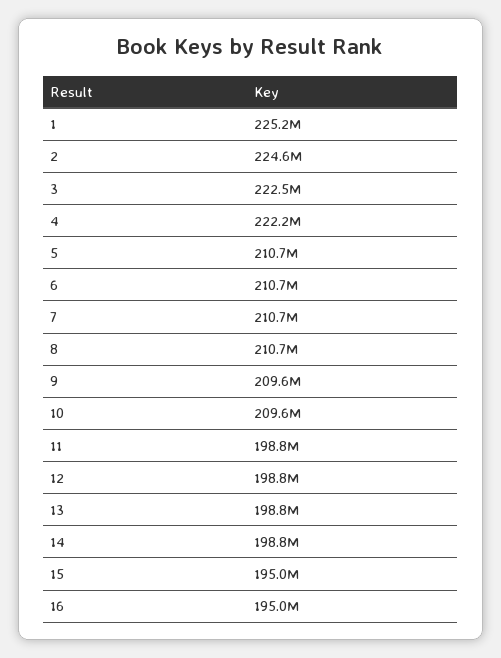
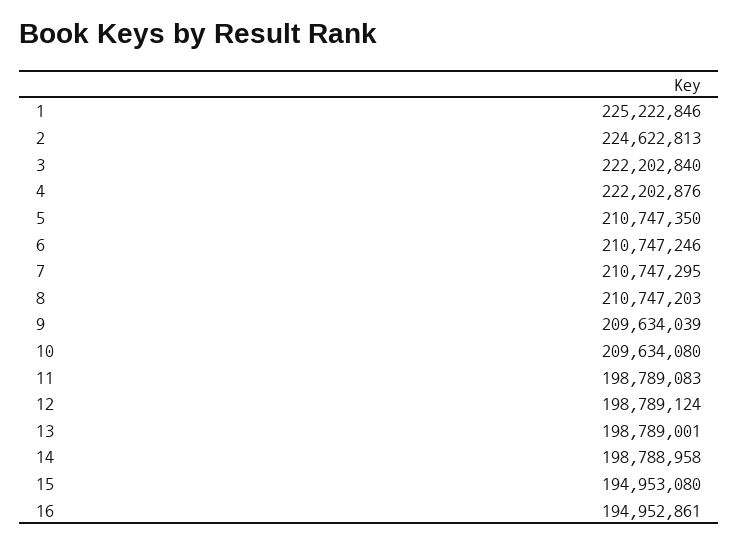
3: 222500000 -> 222202840

